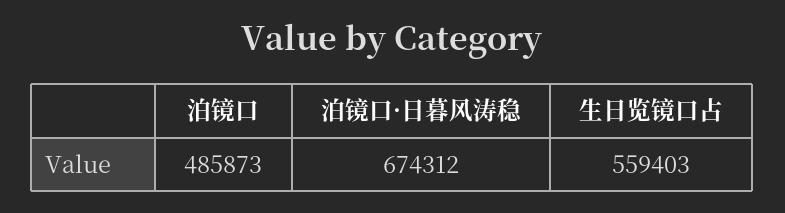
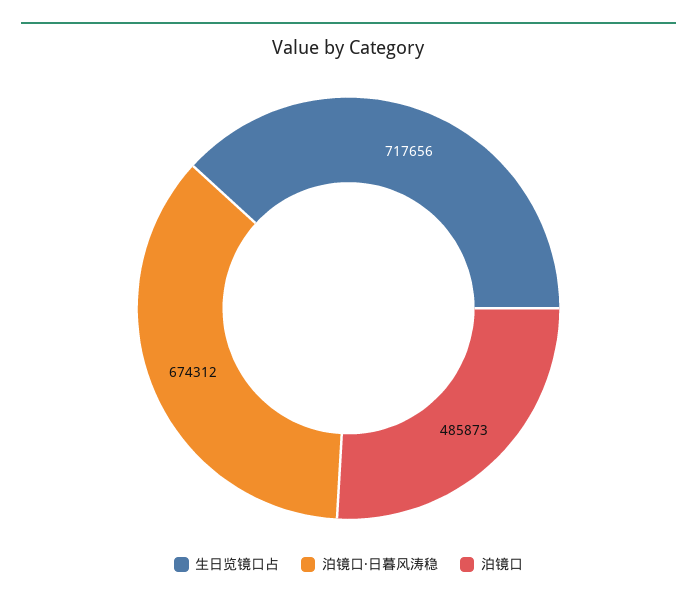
生日览镜口占: 559403 -> 717656

